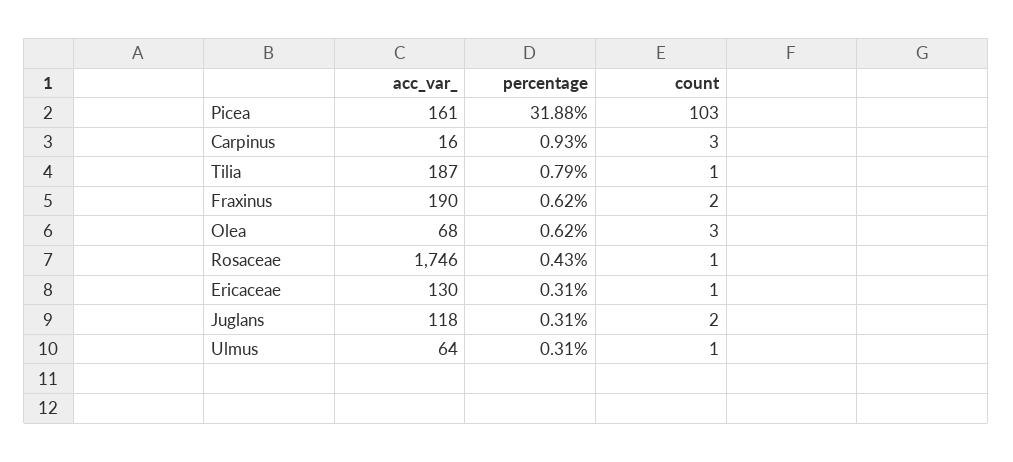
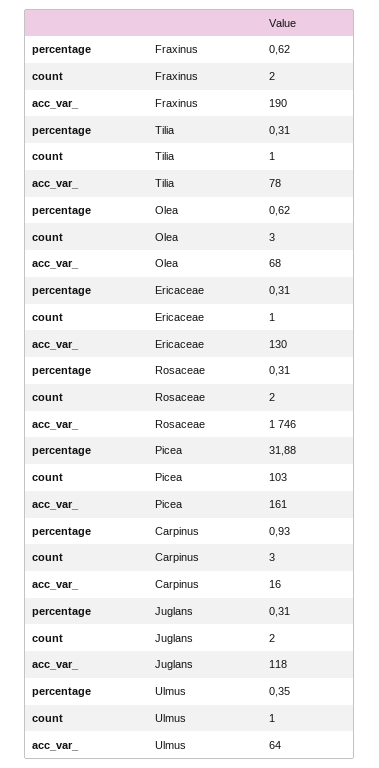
acc_var_, Tilia: 187 -> 78
percentage, Tilia: 0.79 -> 0.31
percentage, Rosaceae: 0.43 -> 0.31
count, Rosaceae: 1 -> 2
percentage, Ulmus: 0.31 -> 0.35

